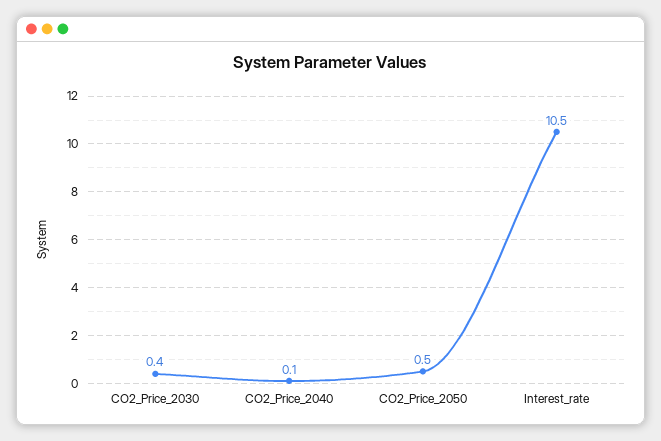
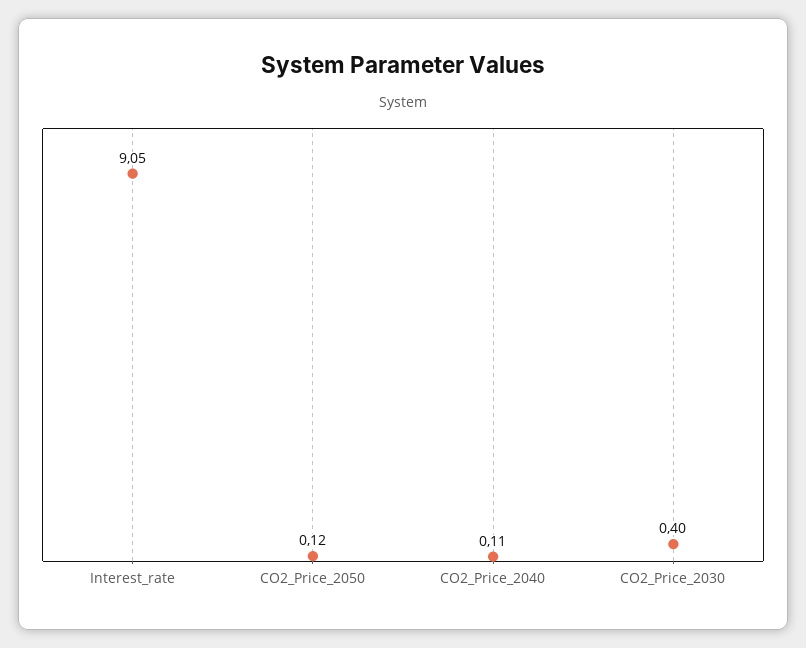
CO2_Price_2050: 0.5 -> 0.12
Interest_rate: 10.5 -> 9.05

